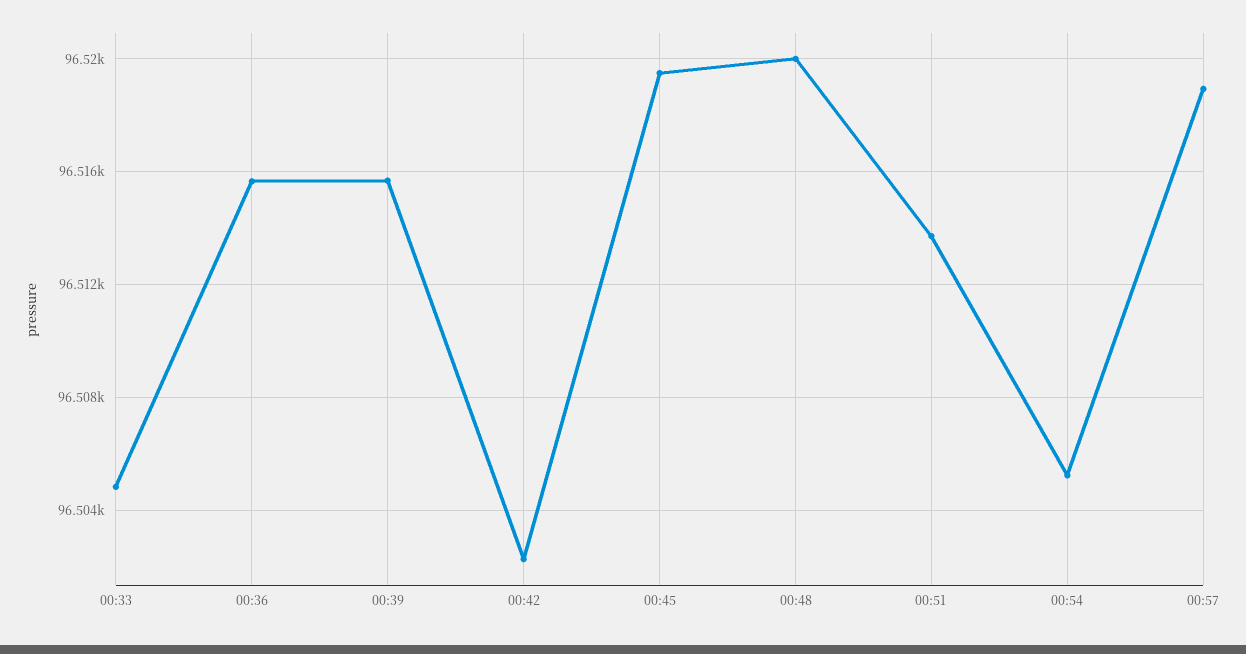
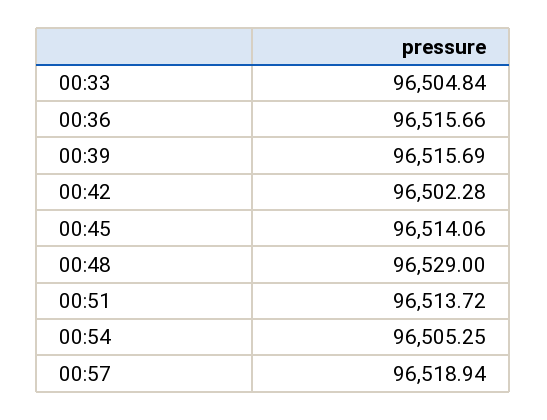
00:45: 96519.5 -> 96514.06
00:48: 96520 -> 96529

